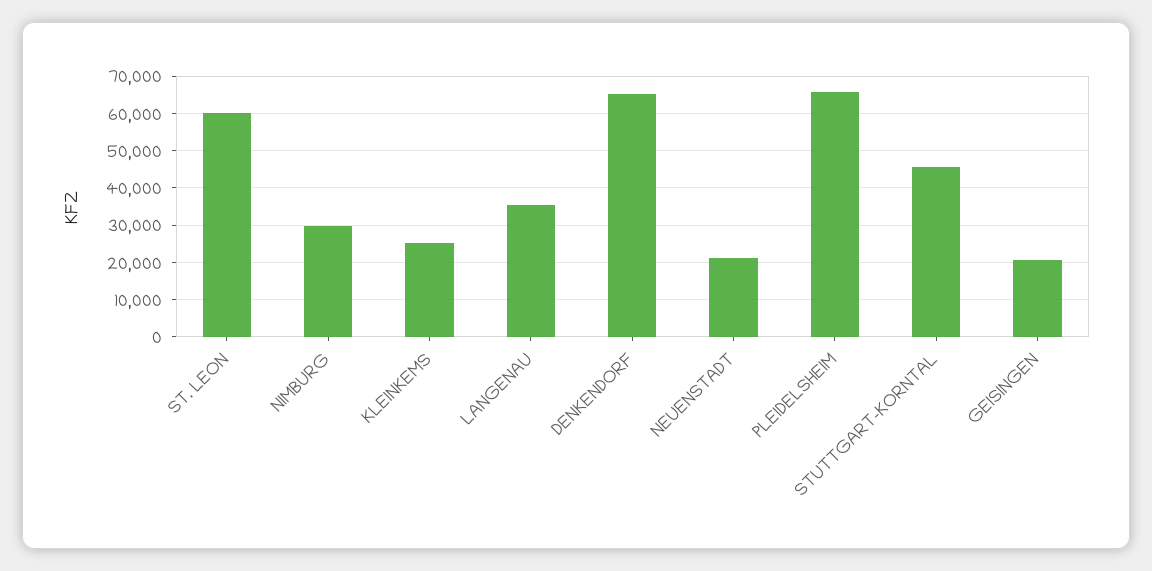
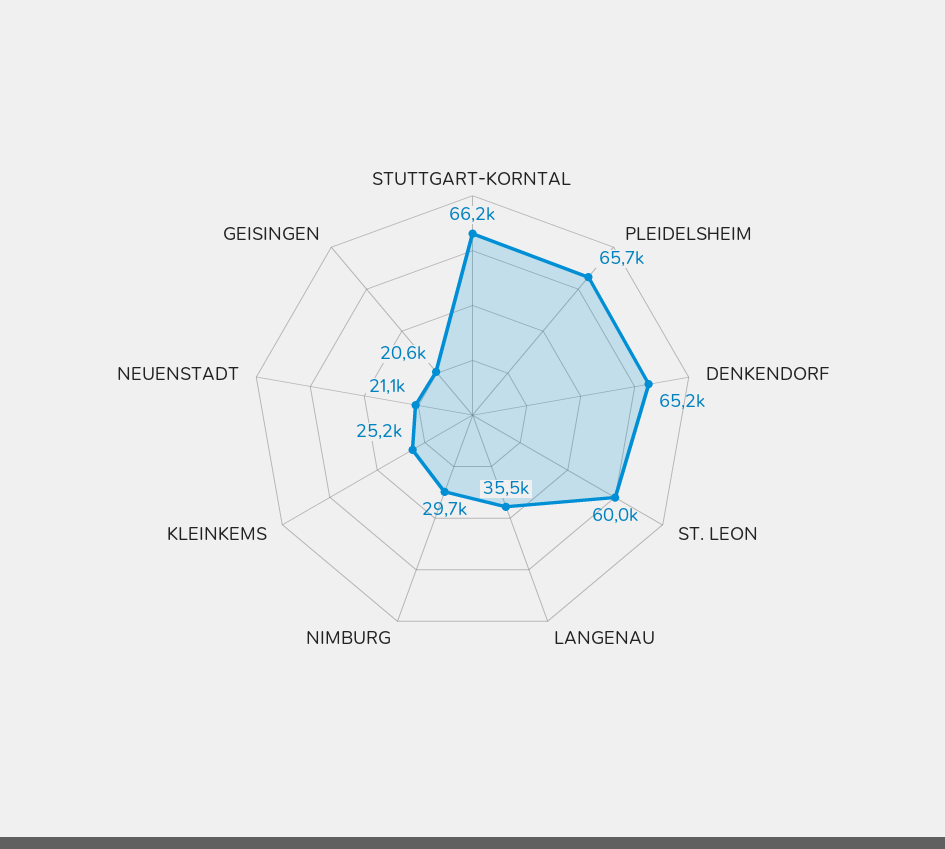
STUTTGART-KORNTAL: 46000 -> 66200

